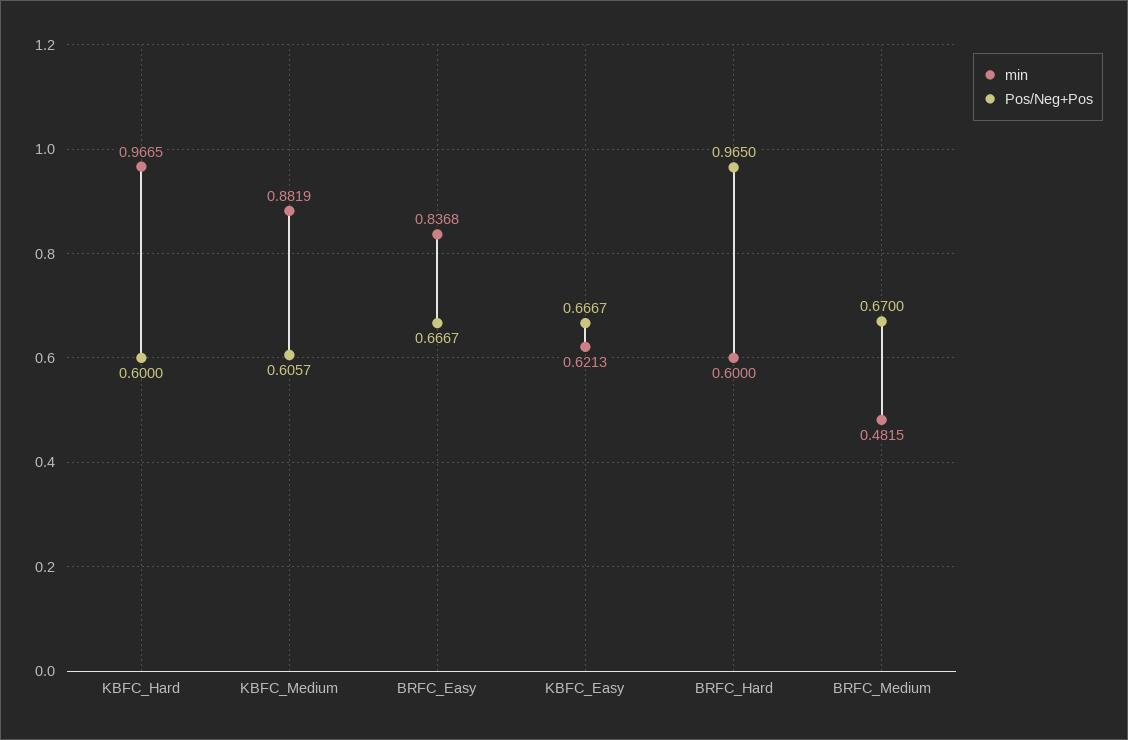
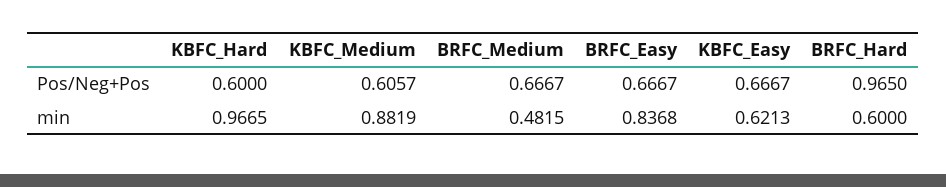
Pos/Neg+Pos, BRFC_Medium: 0.67 -> 0.6667

